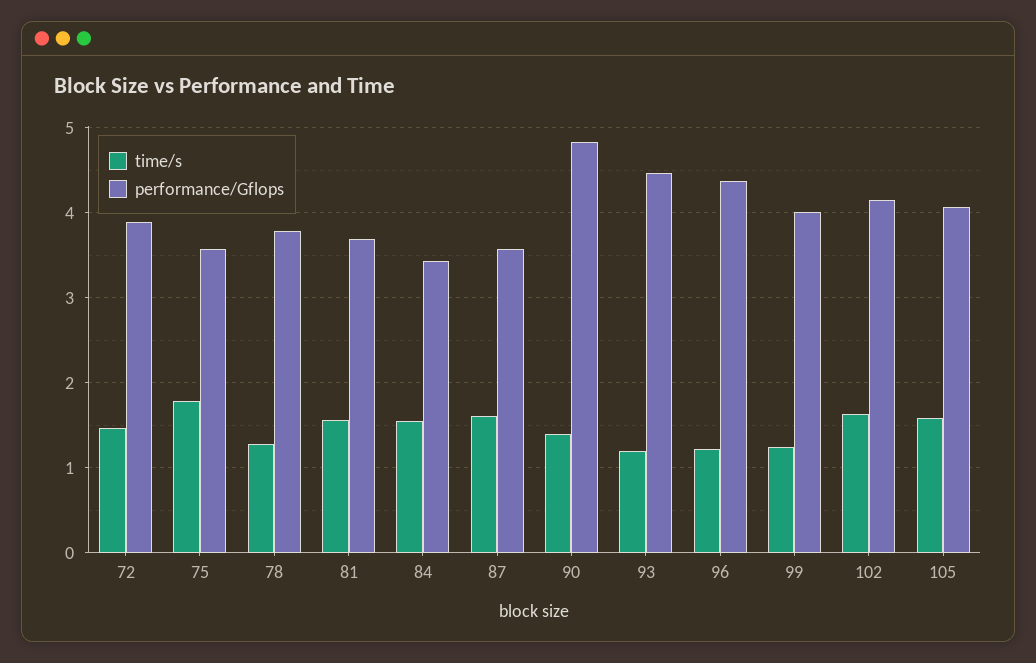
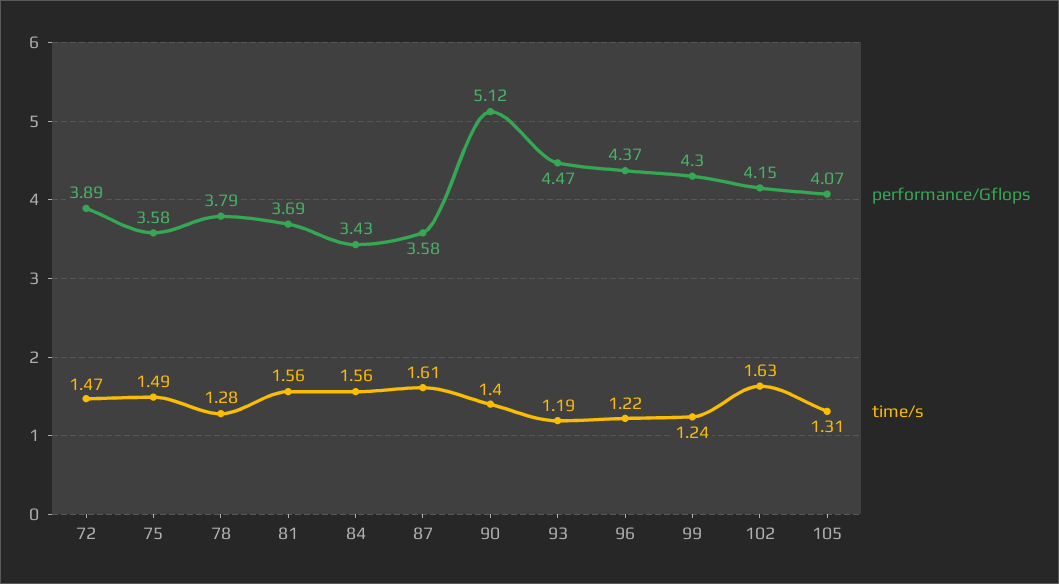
time/s, 75: 1.8 -> 1.49
performance/Gflops, 90: 4.8 -> 5.12
performance/Gflops, 99: 4 -> 4.3
time/s, 105: 1.6 -> 1.31

